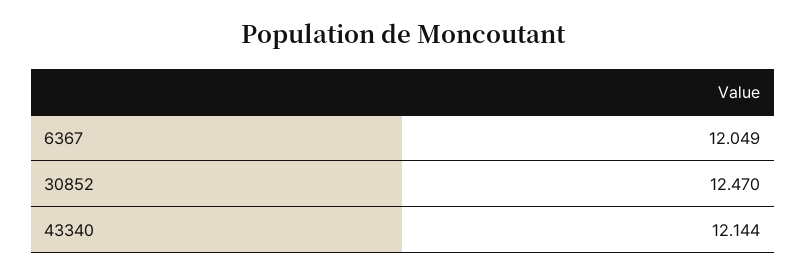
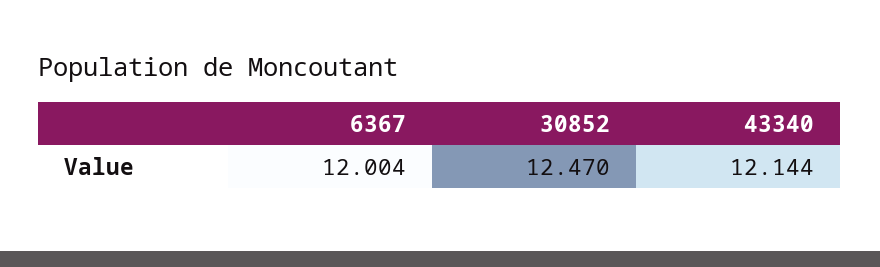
6367: 12.049 -> 12.004

